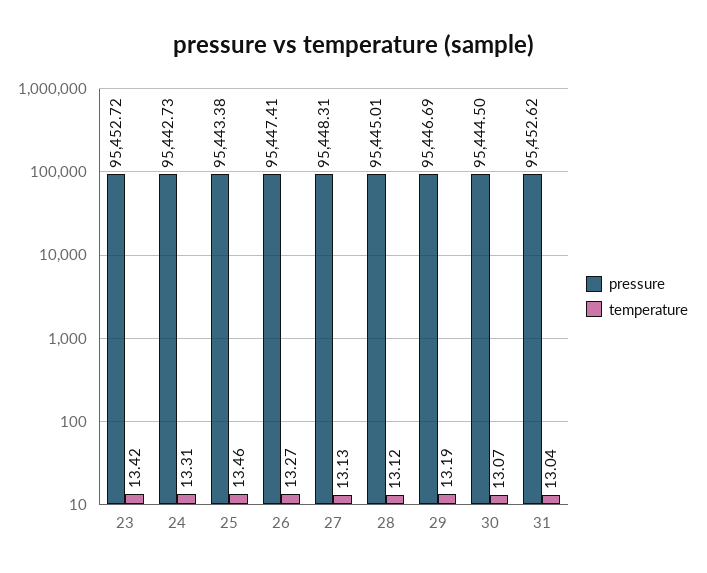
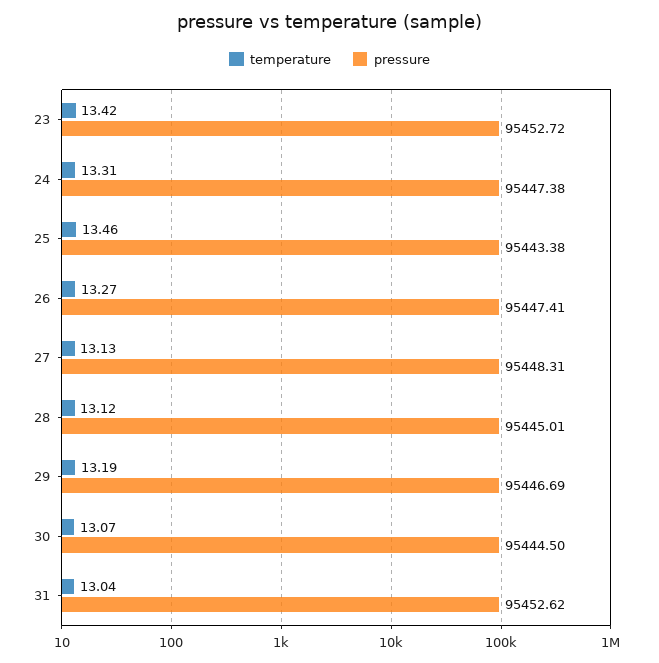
pressure, 24: 95442.73 -> 95447.38

